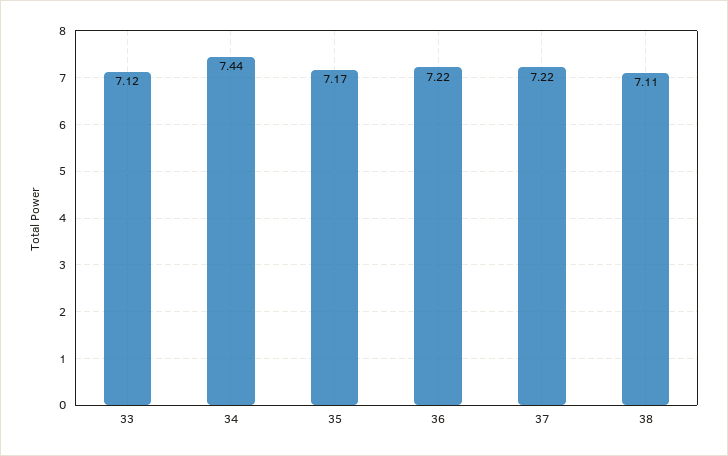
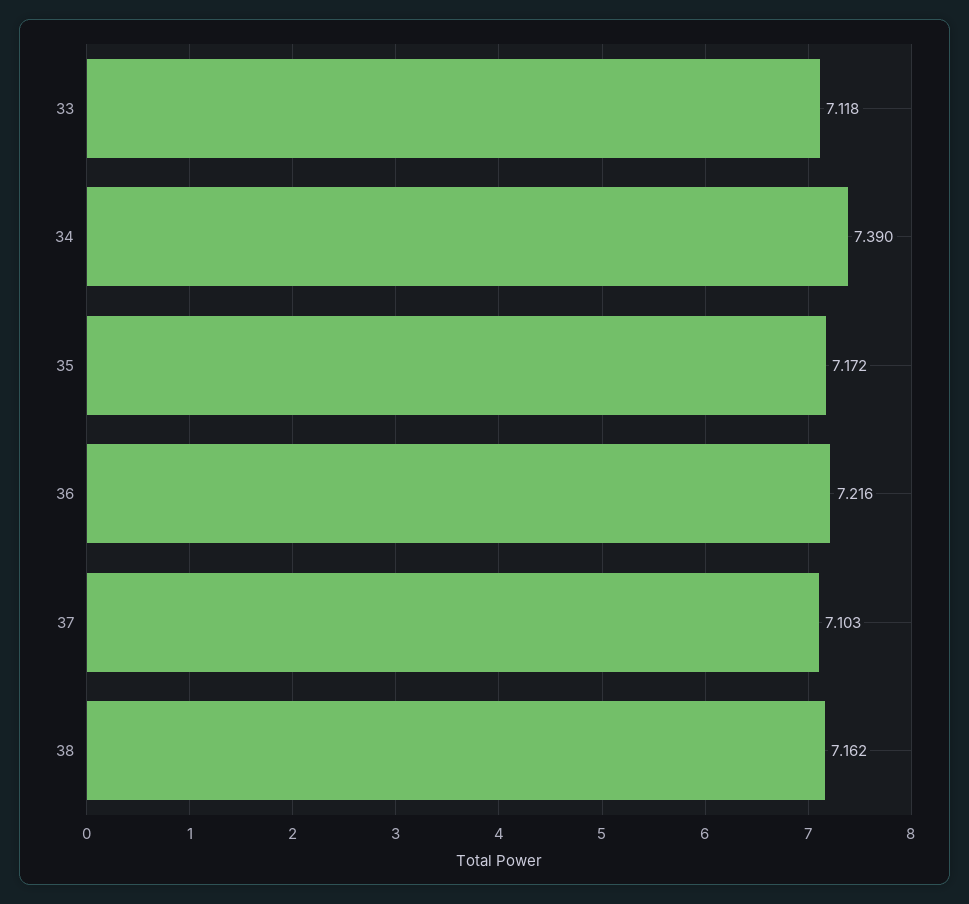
34: 7.44 -> 7.39
37: 7.22 -> 7.103
38: 7.11 -> 7.162

